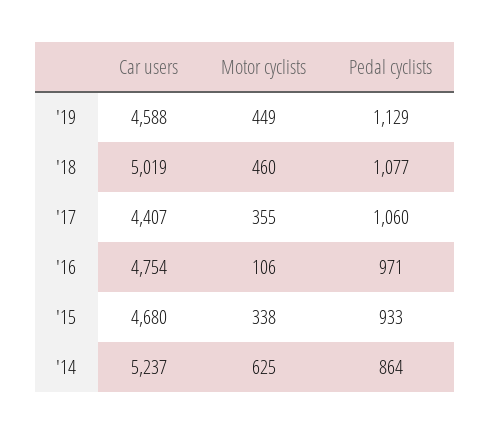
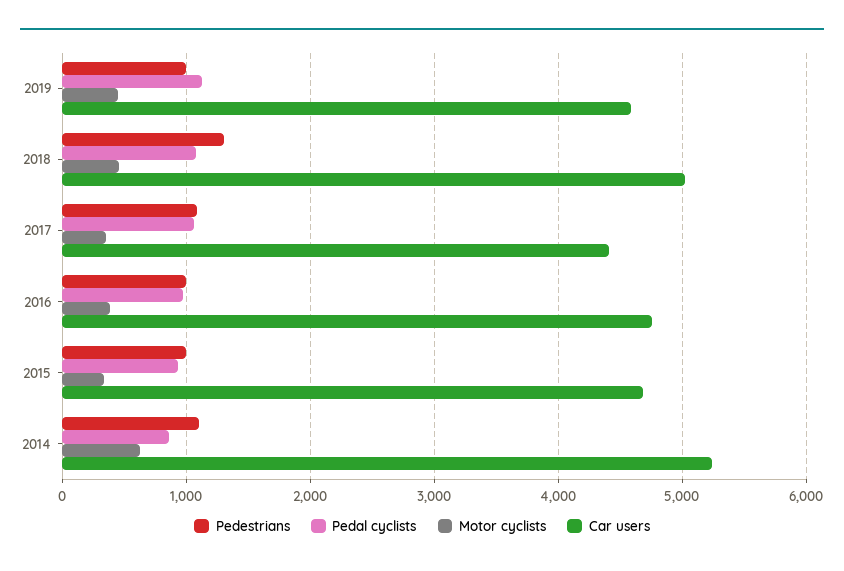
Motor cyclists, '16: 106 -> 400
Pedestrians, '19: none -> 1000
Pedestrians, '18: none -> 1300
Pedestrians, '17: none -> 1100
Pedestrians, '16: none -> 1000
Pedestrians, '15: none -> 1000
Pedestrians, '14: none -> 1100

